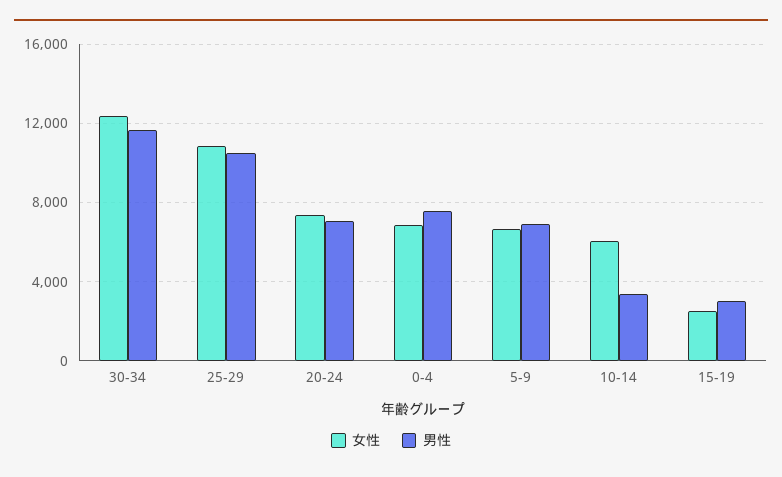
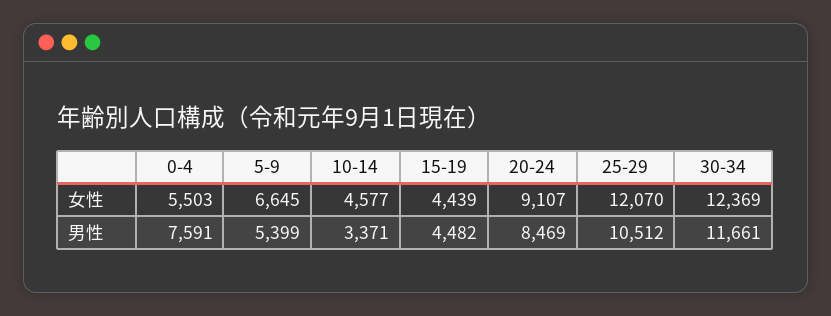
女性, 25-29: 11000 -> 12070
女性, 20-24: 7500 -> 9107
男性, 20-24: 7000 -> 8469
女性, 0-4: 7000 -> 5503
男性, 5-9: 7000 -> 5399
女性, 10-14: 6000 -> 4577
女性, 15-19: 2500 -> 4439
男性, 15-19: 3000 -> 4482

